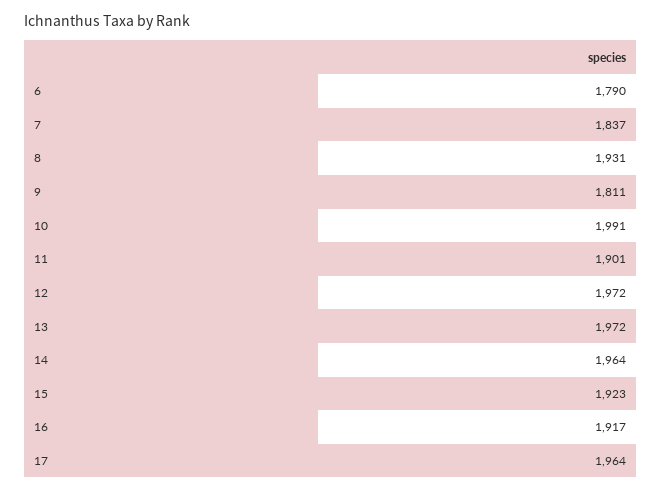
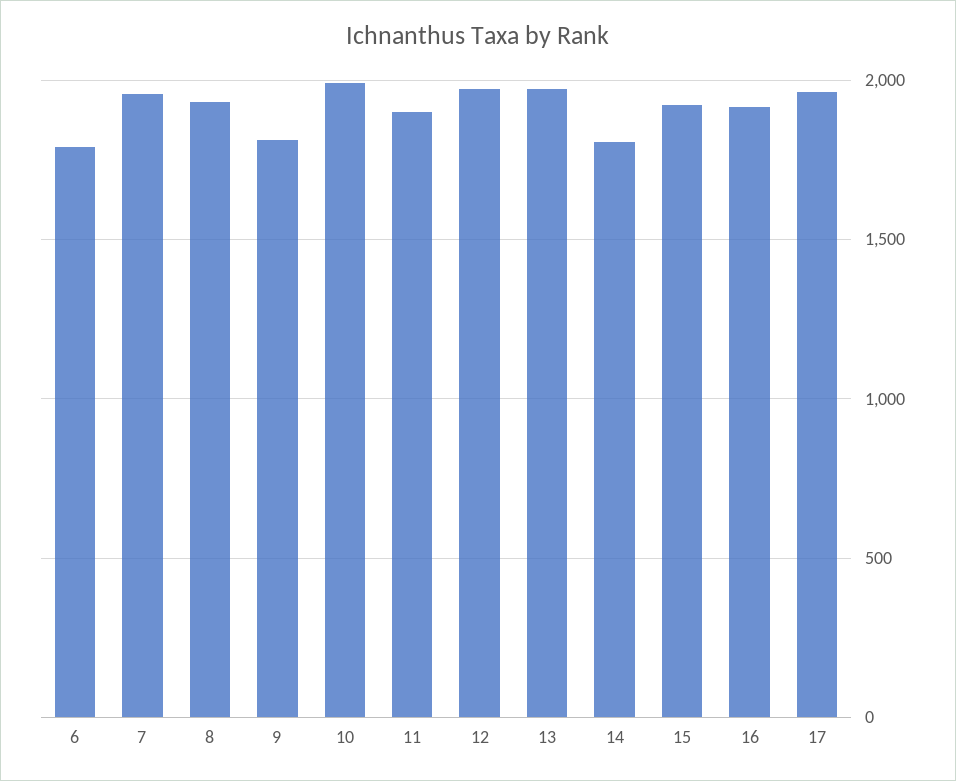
7: 1837 -> 1950
14: 1964 -> 1800

